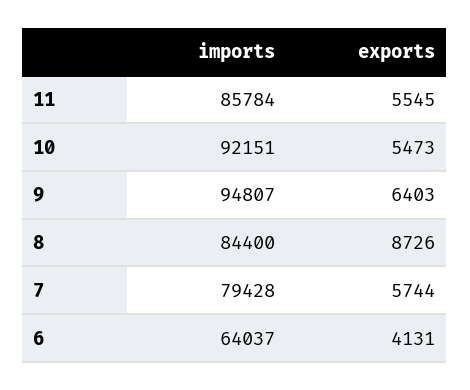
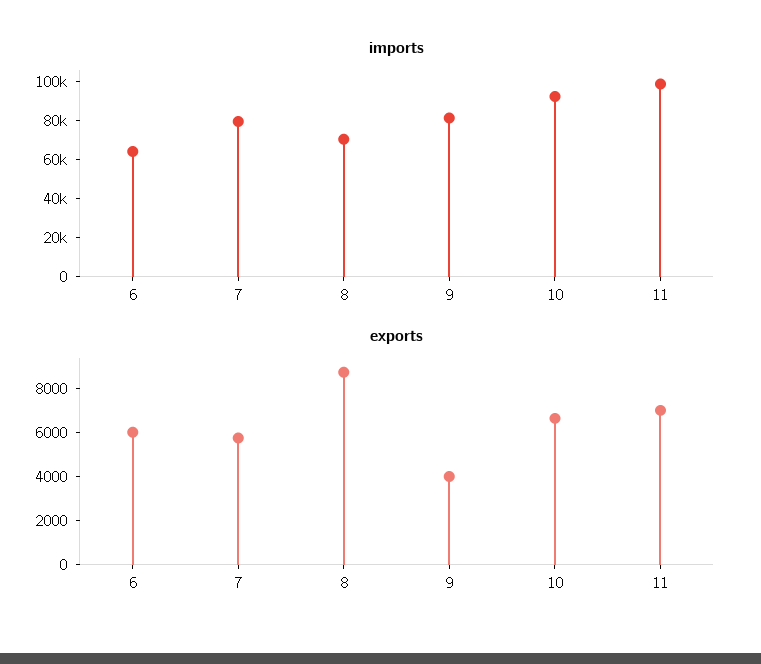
imports, 11: 85784 -> 100000
exports, 11: 5545 -> 7000
exports, 10: 5473 -> 6500
imports, 9: 94807 -> 80000
exports, 9: 6403 -> 4000
imports, 8: 84400 -> 70000
exports, 6: 4131 -> 6000

